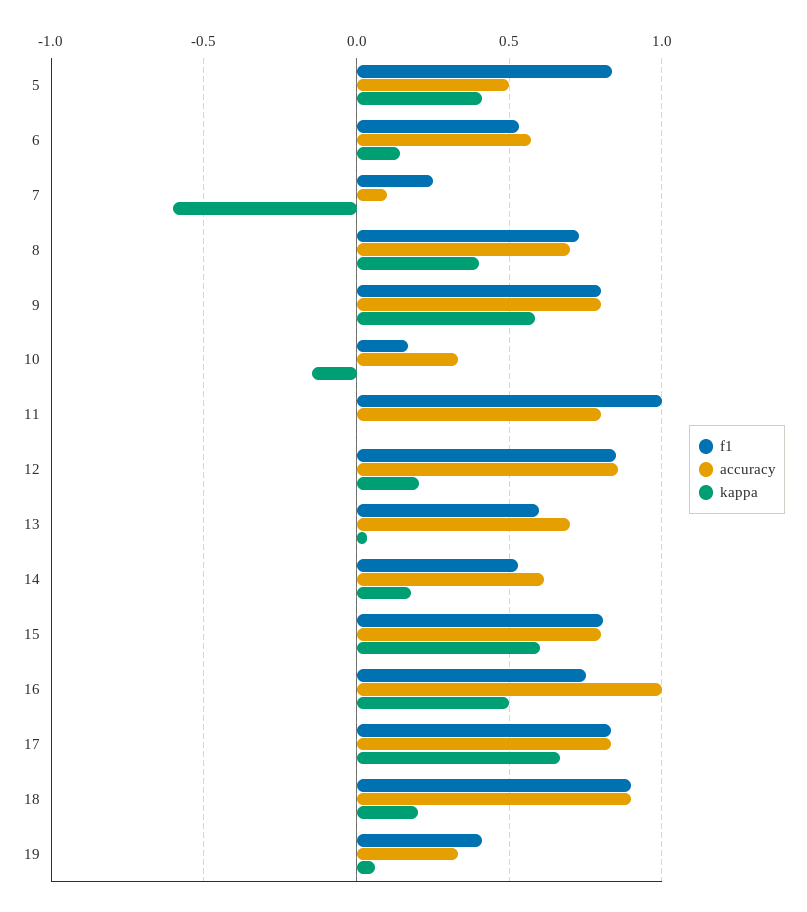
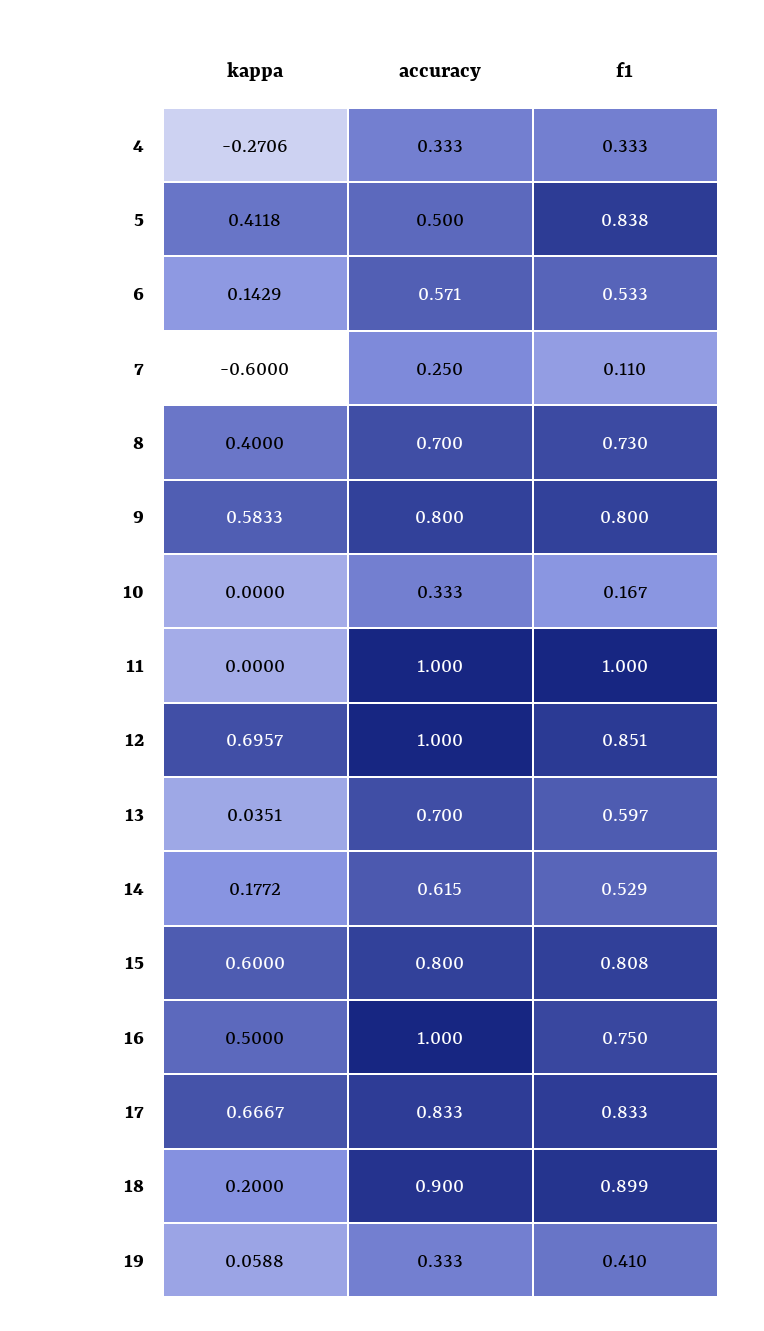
f1, 7: 0.25 -> 0.11
accuracy, 7: 0.1 -> 0.25
kappa, 10: -0.15 -> 0
accuracy, 11: 0.8 -> 1
accuracy, 12: 0.85 -> 1
kappa, 12: 0.2 -> 0.6957
kappa, 4: none -> -0.2706
accuracy, 4: none -> 0.333
f1, 4: none -> 0.333

